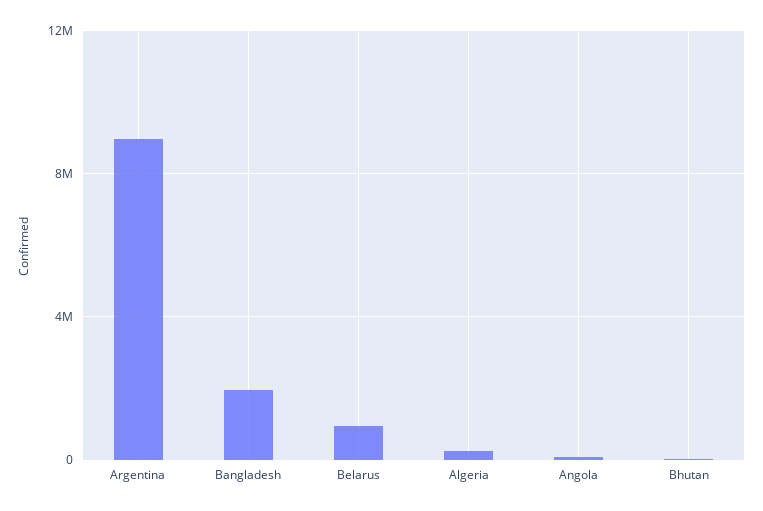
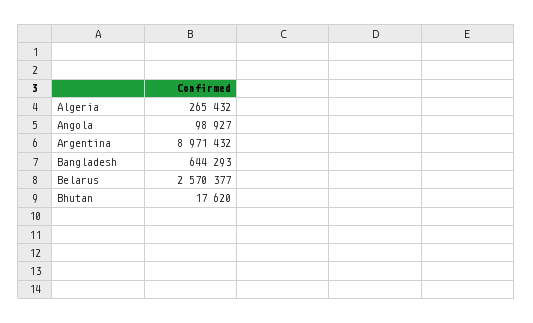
Bangladesh: 2000000 -> 644293
Belarus: 1000000 -> 2570377

